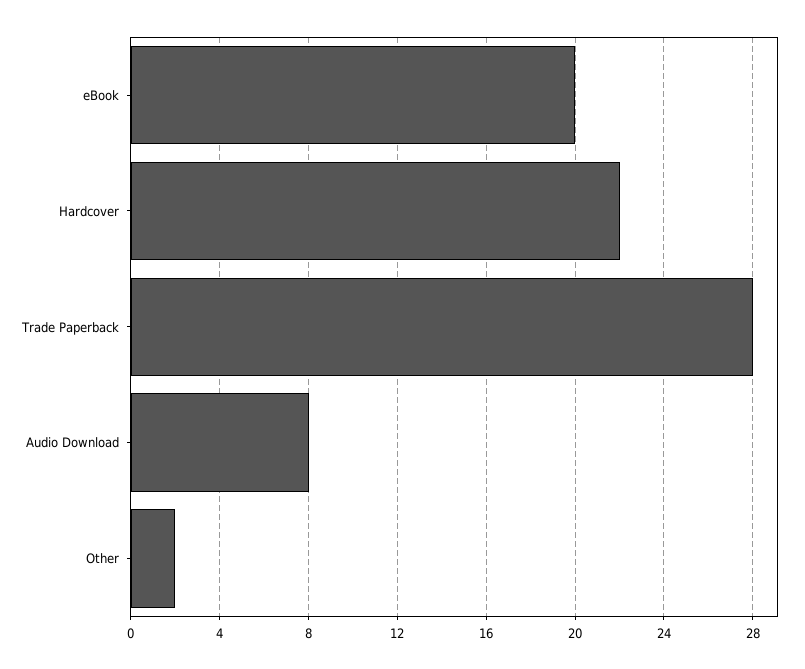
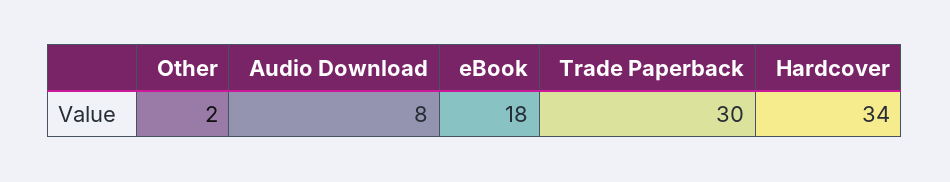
eBook: 20 -> 18
Hardcover: 22 -> 34
Trade Paperback: 28 -> 30

